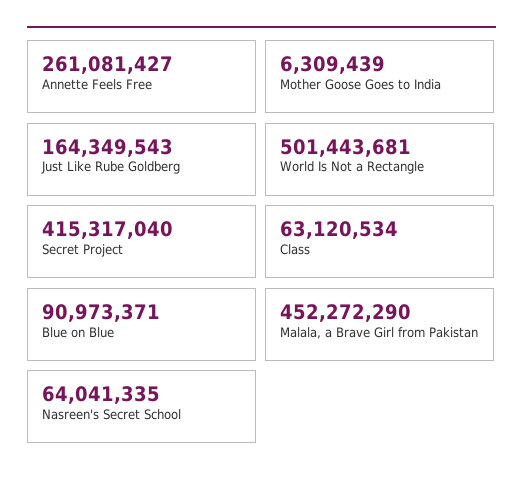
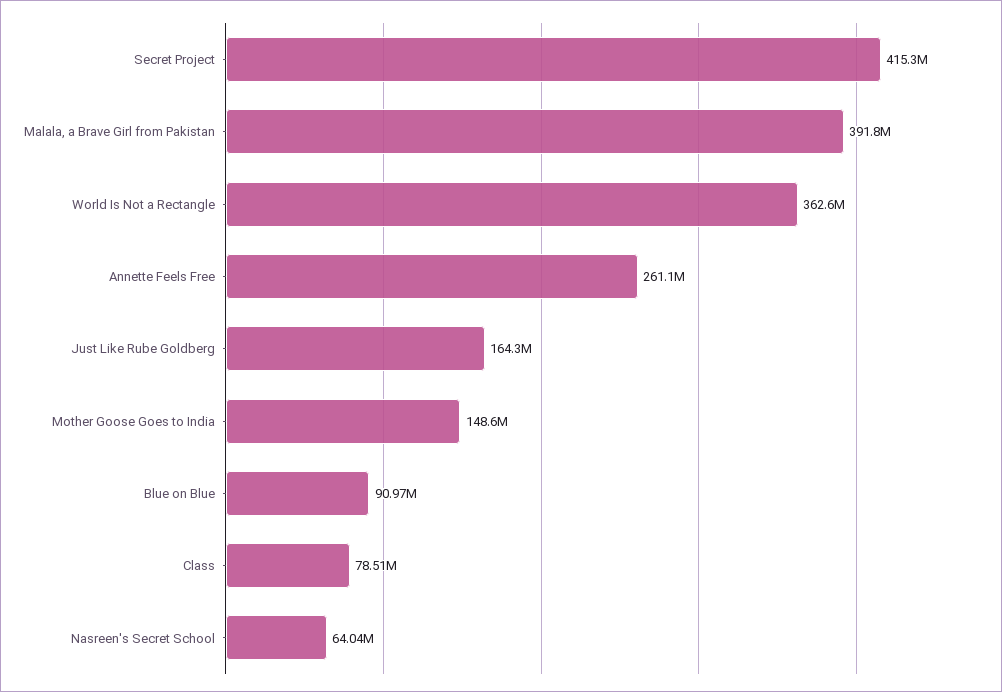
Mother Goose Goes to India: 6309439 -> 148600000
World Is Not a Rectangle: 501443681 -> 362600000
Class: 63120534 -> 78510000
Malala, a Brave Girl from Pakistan: 452272290 -> 391800000

